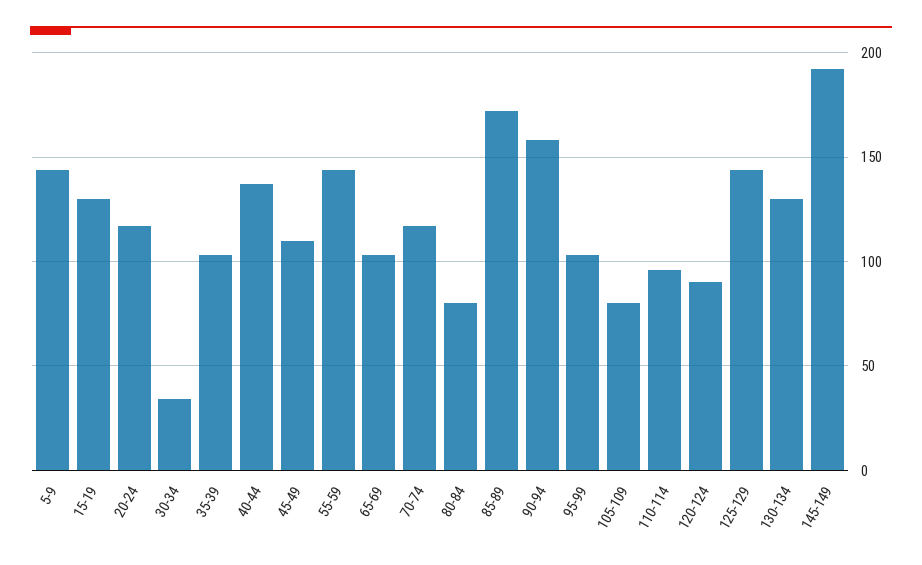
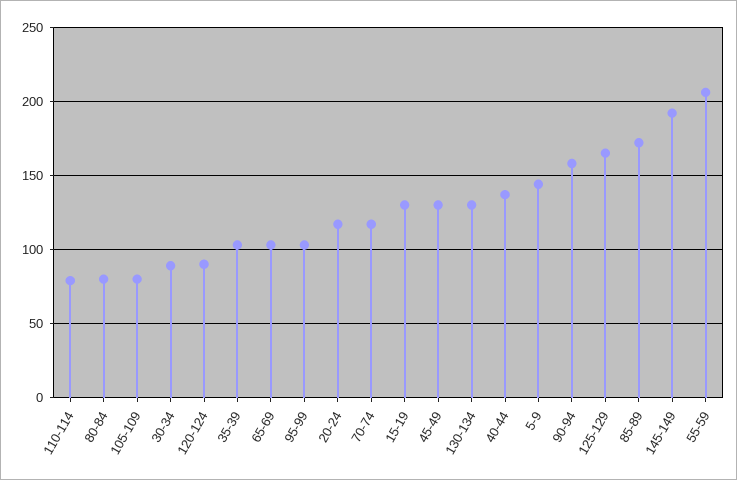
30-34: 35 -> 90
45-49: 110 -> 130
55-59: 145 -> 205
110-114: 95 -> 80
125-129: 145 -> 165

